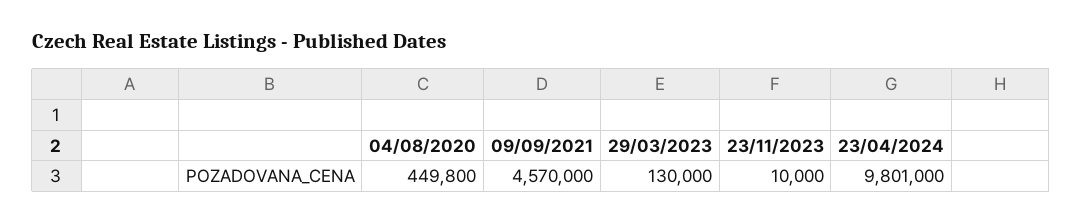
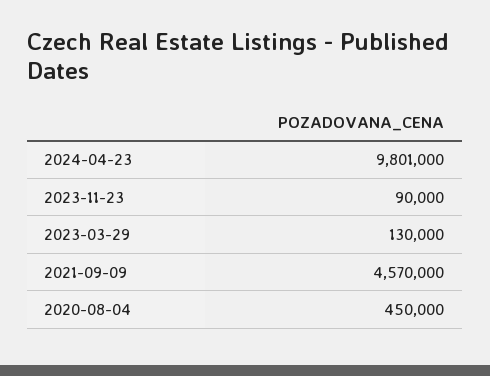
04/08/2020: 449800 -> 450000
23/11/2023: 10000 -> 90000

